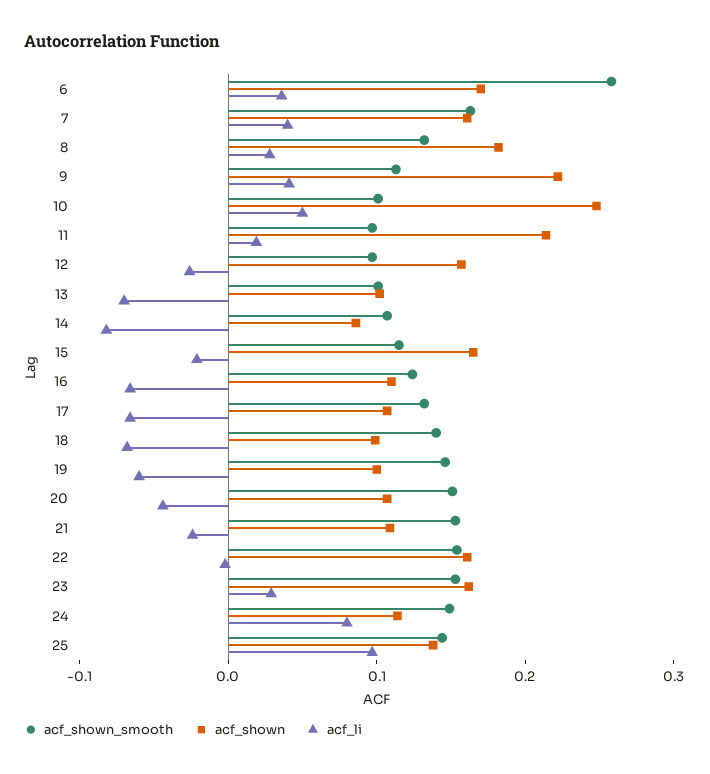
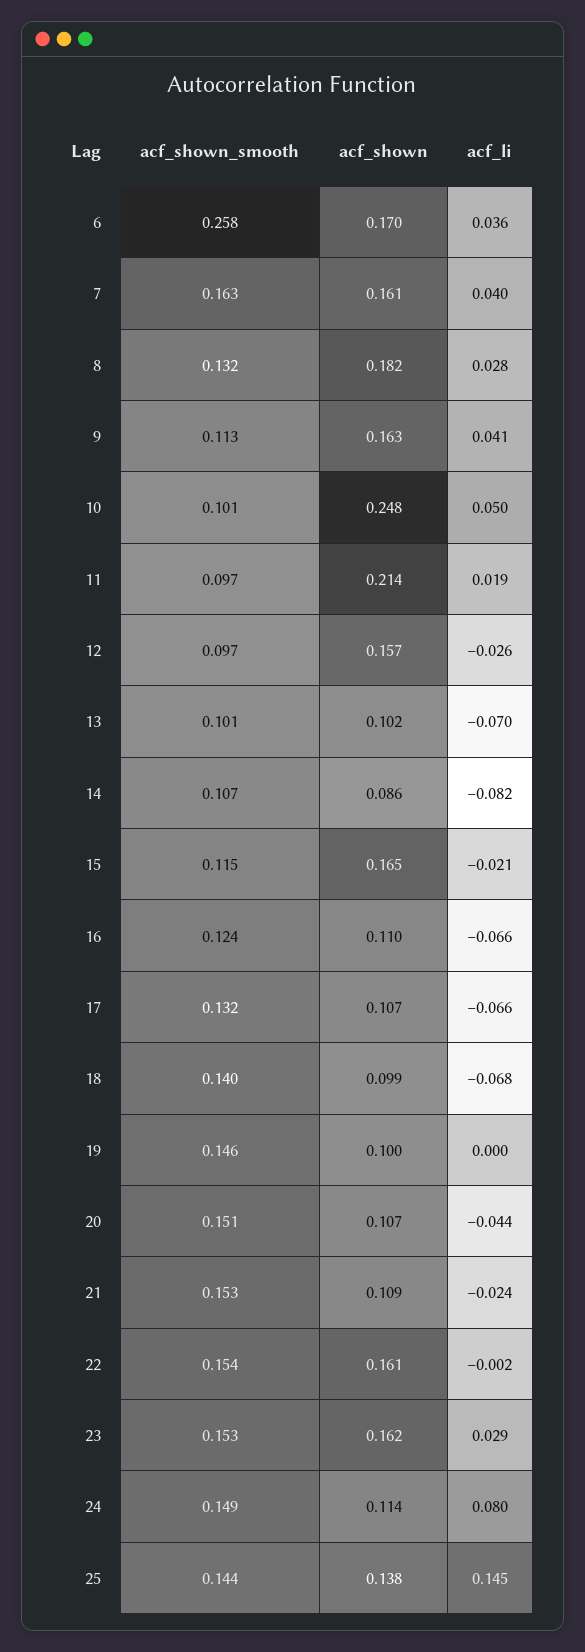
acf_shown, 9: 0.22 -> 0.163
acf_li, 19: -0.06 -> 0
acf_li, 25: 0.1 -> 0.145

